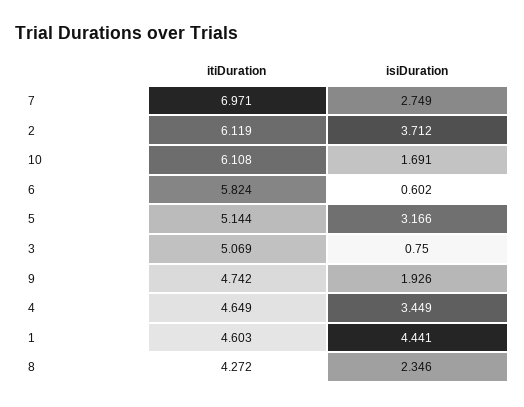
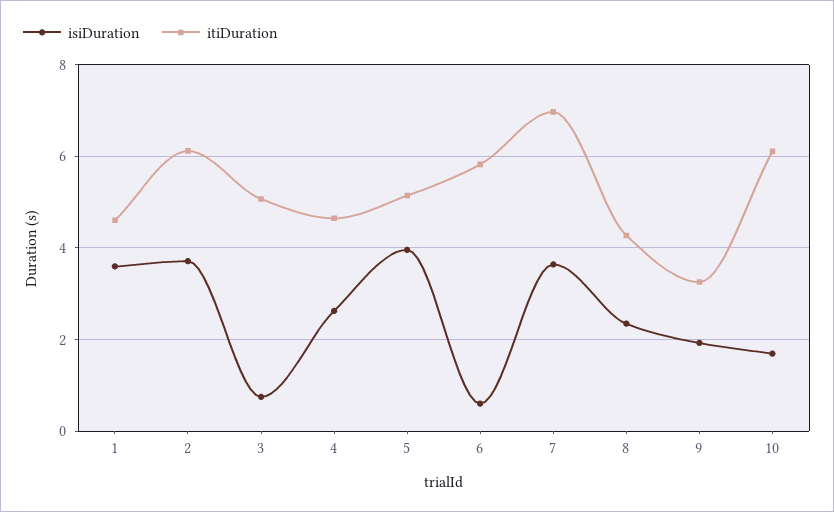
isiDuration, 7: 2.749 -> 3.6
isiDuration, 5: 3.166 -> 4
itiDuration, 9: 4.742 -> 3.2
isiDuration, 4: 3.449 -> 2.6
isiDuration, 1: 4.441 -> 3.6

